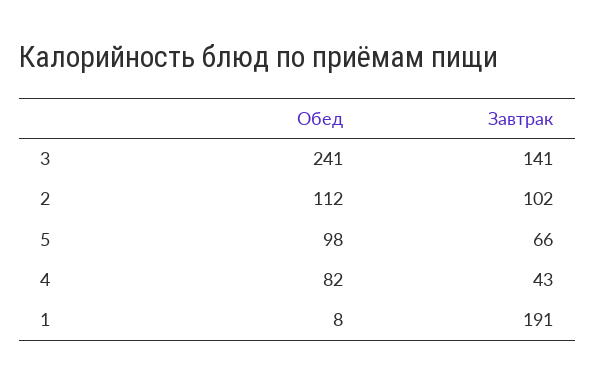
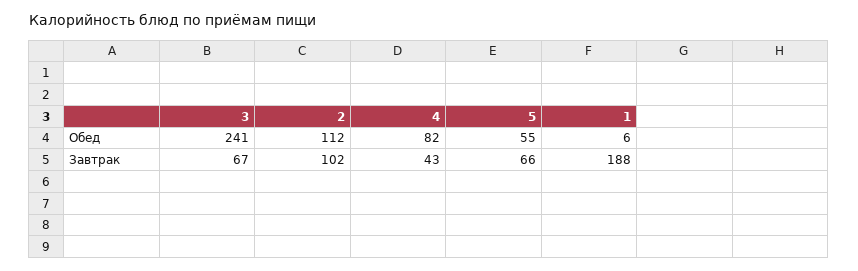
Завтрак, 3: 141 -> 67
Обед, 5: 98 -> 55
Обед, 1: 8 -> 6
Завтрак, 1: 191 -> 188

